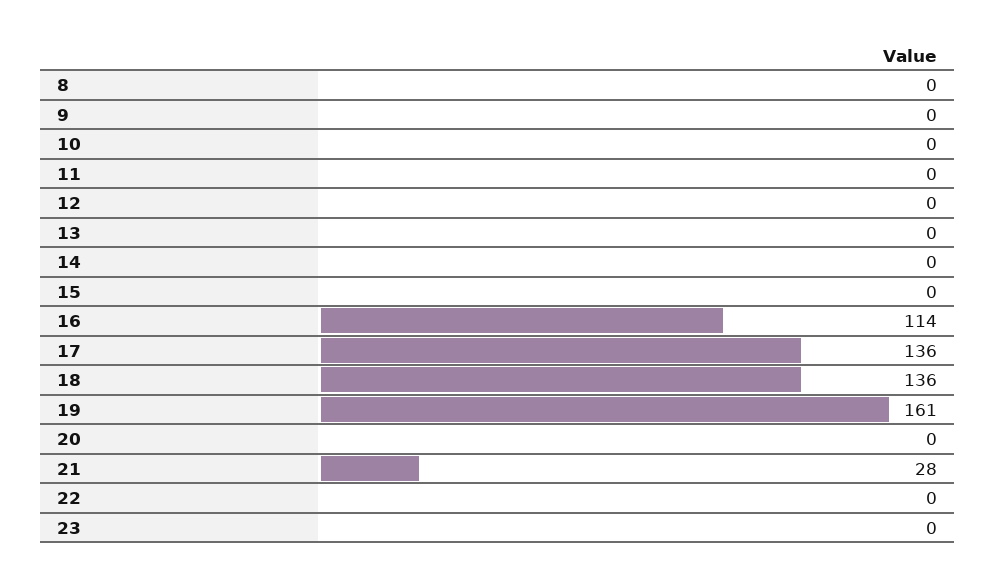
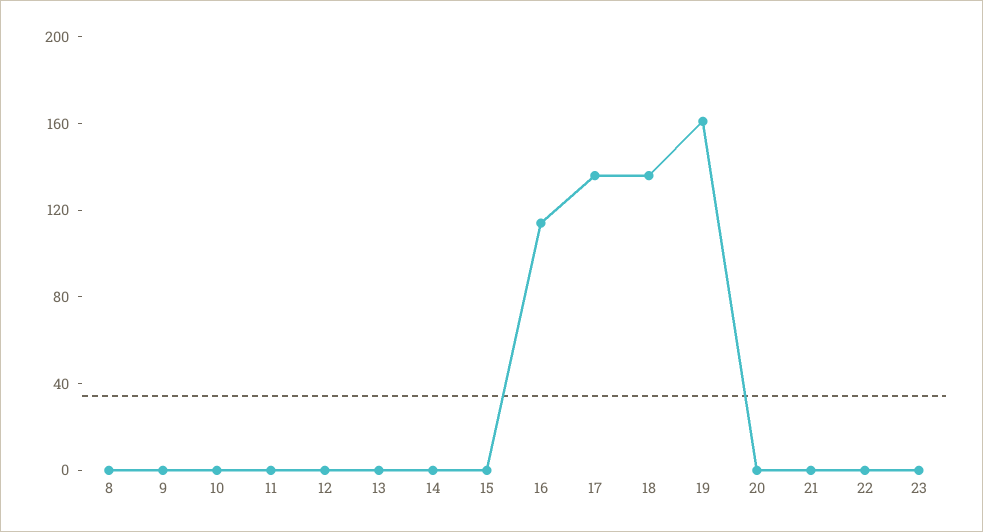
21: 28 -> 0

